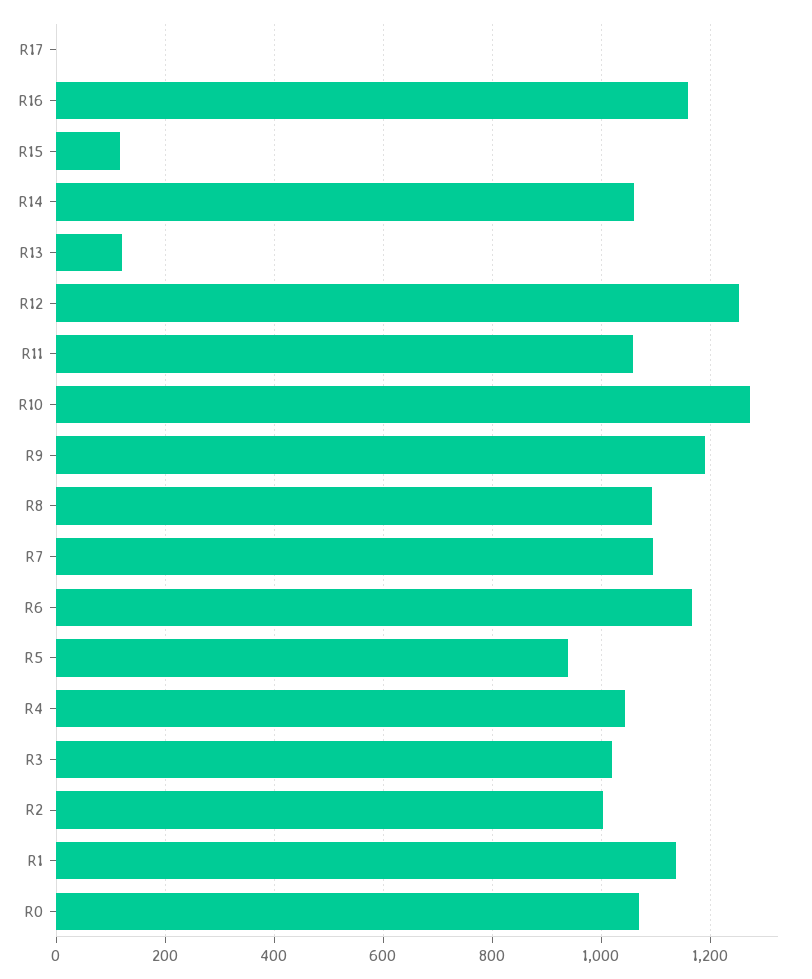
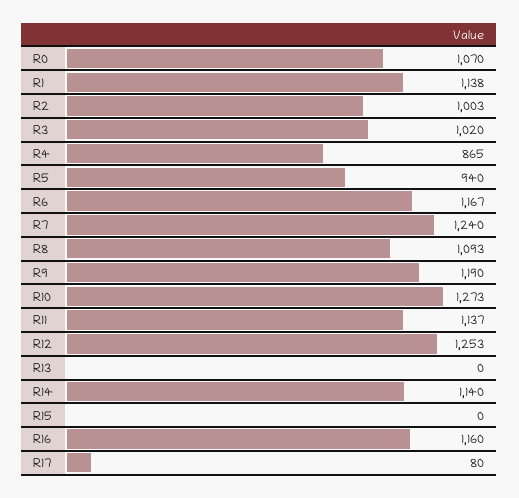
R17: 0 -> 80
R15: 120 -> 0
R14: 1060 -> 1140
R13: 120 -> 0
R11: 1060 -> 1137
R7: 1100 -> 1240
R4: 1040 -> 865

